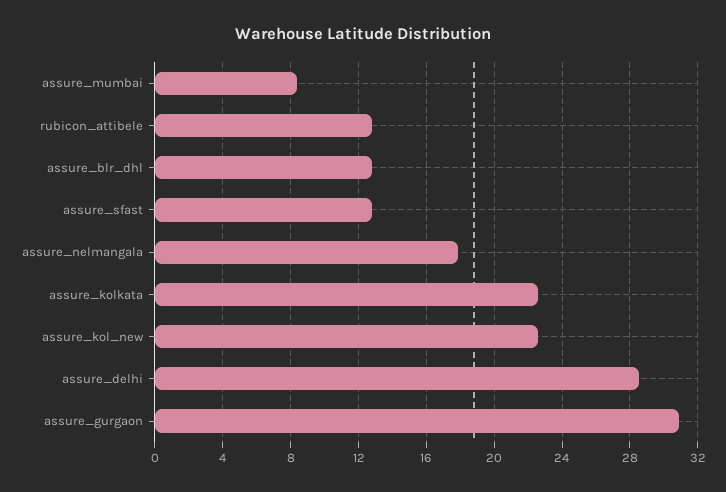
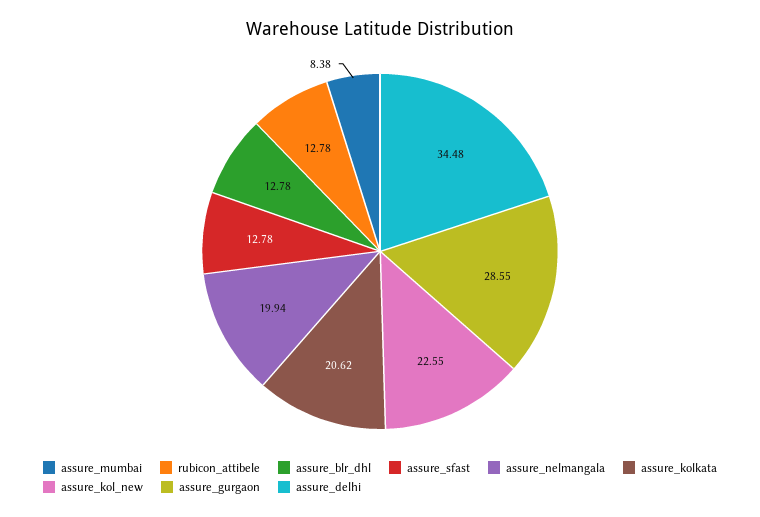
assure_nelmangala: 18 -> 19.94
assure_kolkata: 22.5 -> 20.62
assure_delhi: 28.5 -> 34.48
assure_gurgaon: 31 -> 28.55

